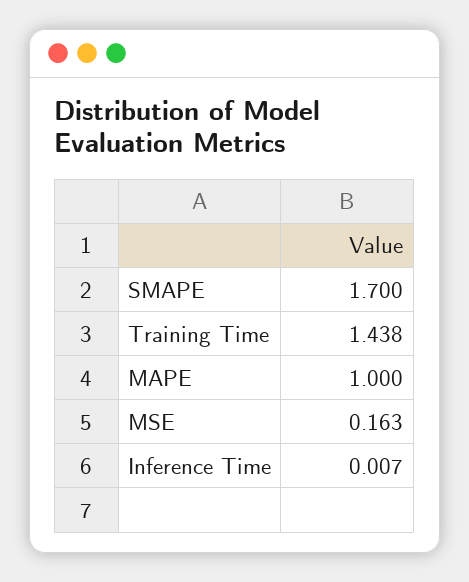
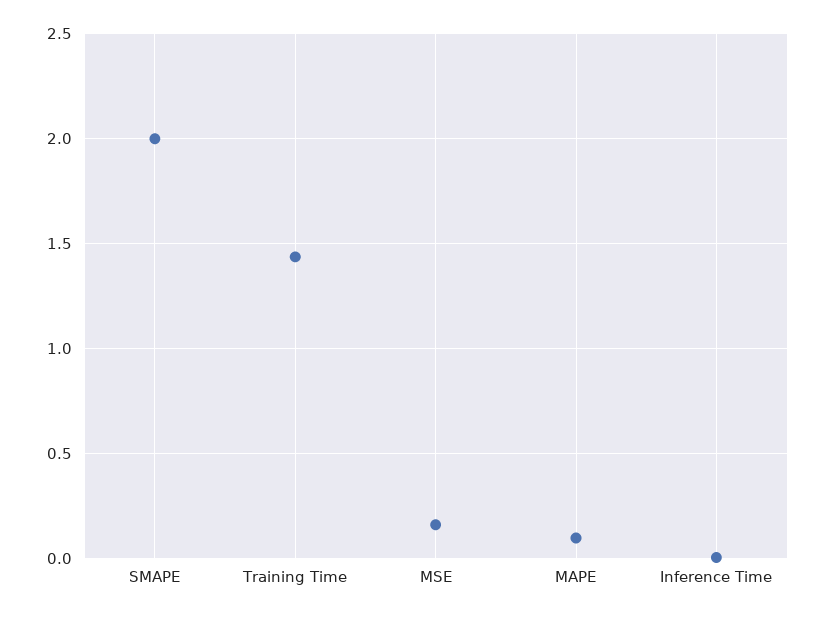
SMAPE: 1.7 -> 2
MAPE: 1 -> 0.1

